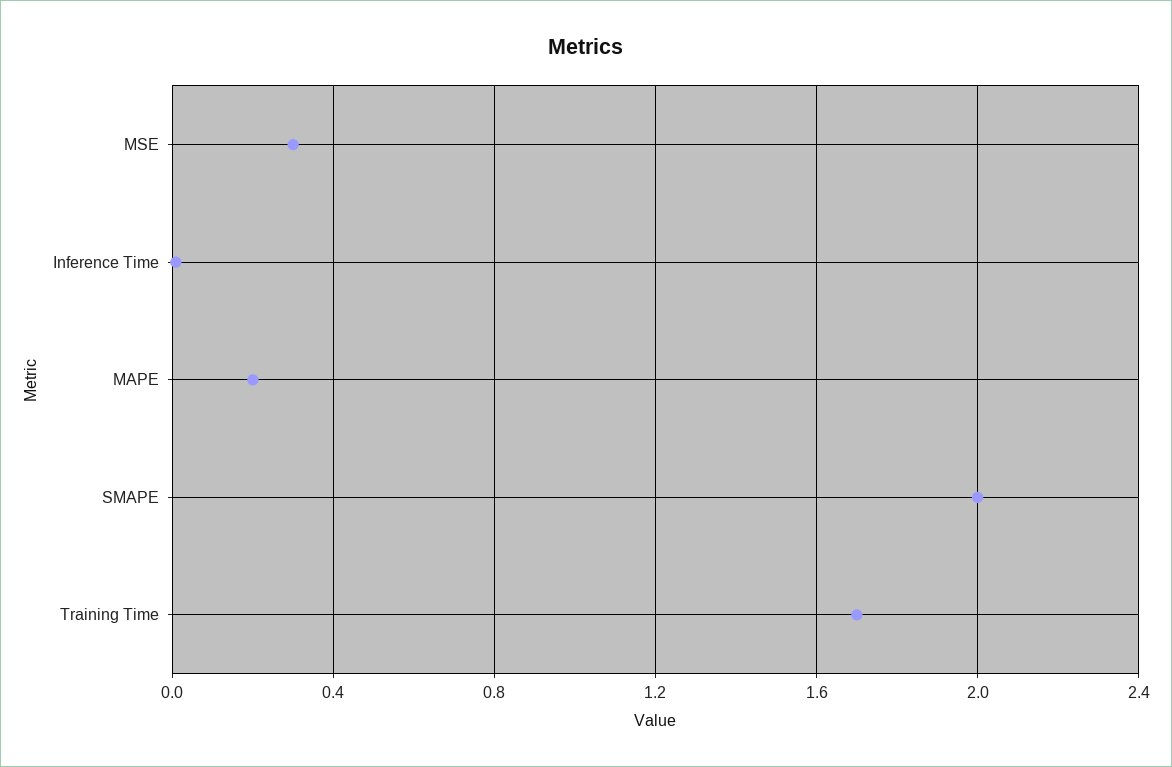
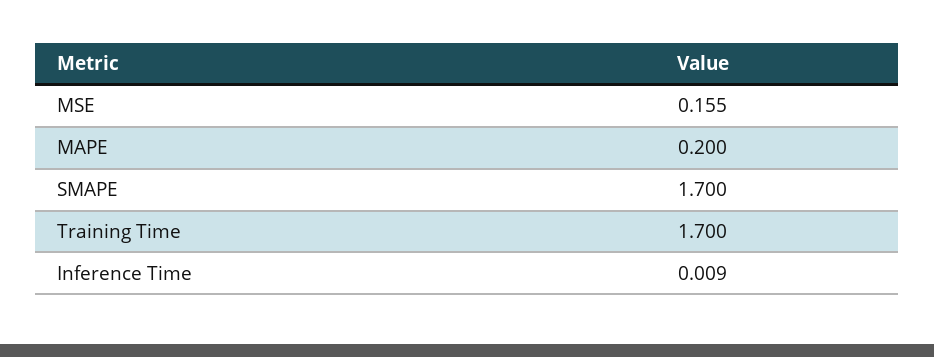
MSE: 0.3 -> 0.155
SMAPE: 2 -> 1.7

